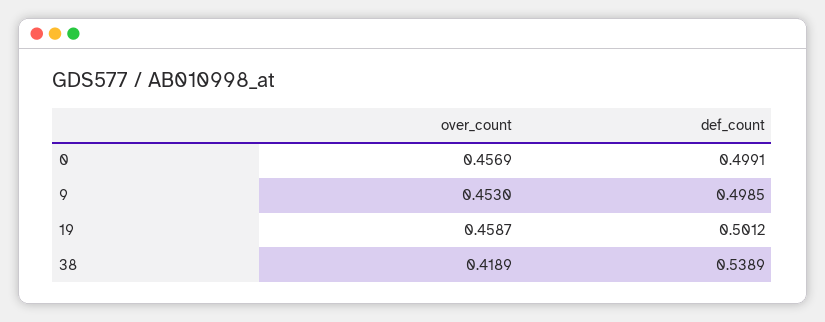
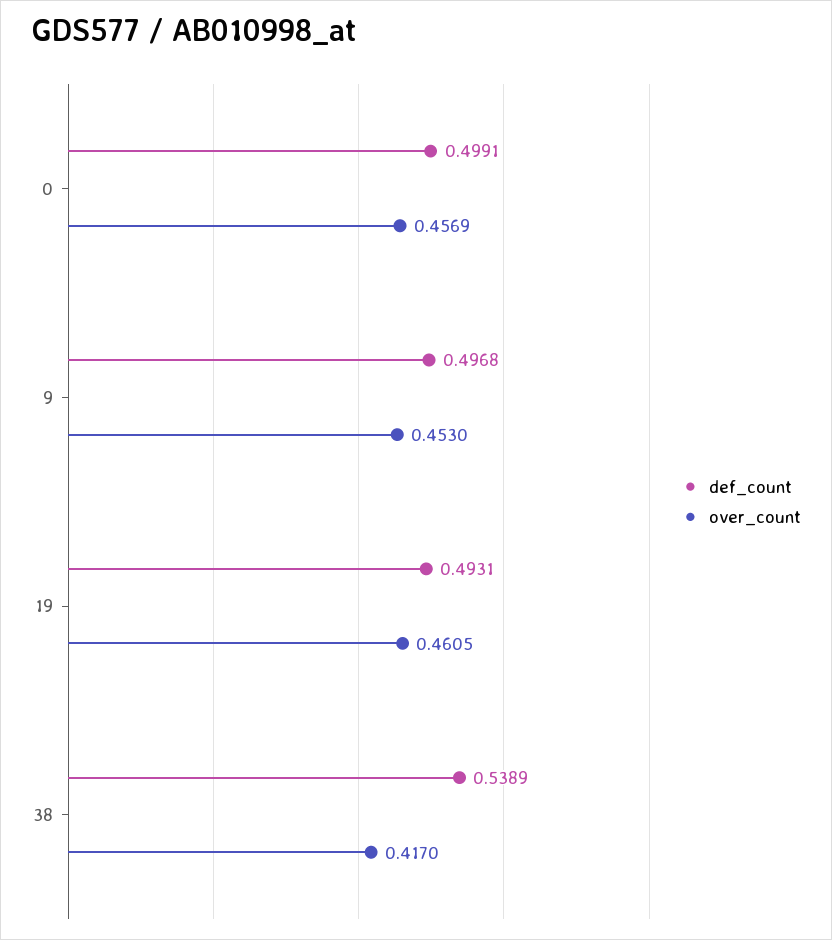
def_count, 9: 0.4985 -> 0.4968
over_count, 19: 0.4587 -> 0.4605
def_count, 19: 0.5012 -> 0.4931
over_count, 38: 0.4189 -> 0.417

